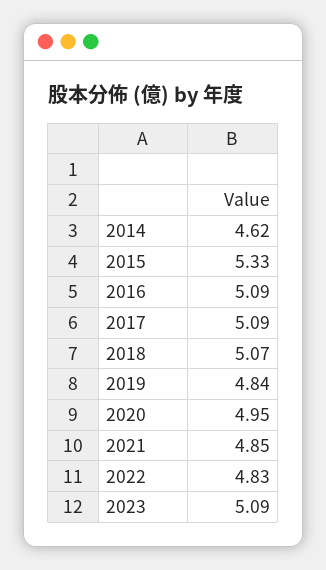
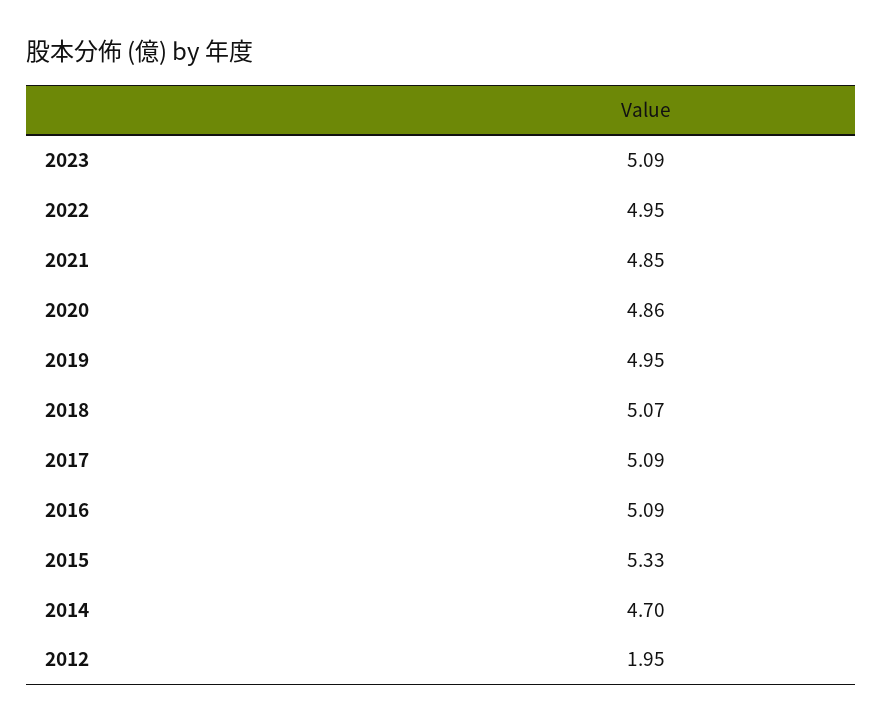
2014: 4.62 -> 4.7
2019: 4.84 -> 4.95
2020: 4.95 -> 4.86
2022: 4.83 -> 4.95
2012: none -> 1.95

